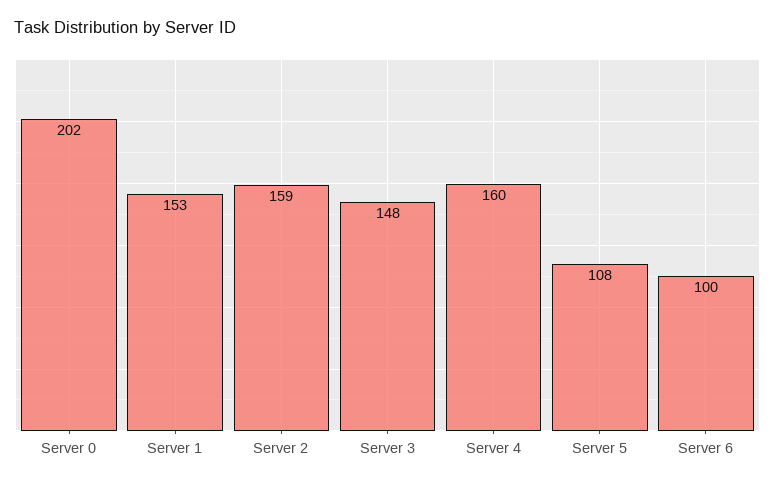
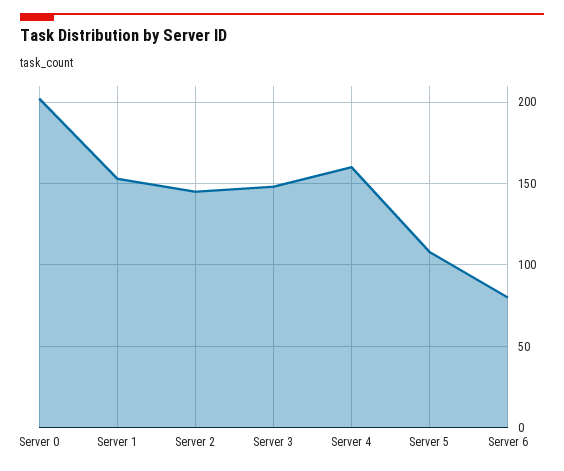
Server 2: 159 -> 145
Server 6: 100 -> 80

